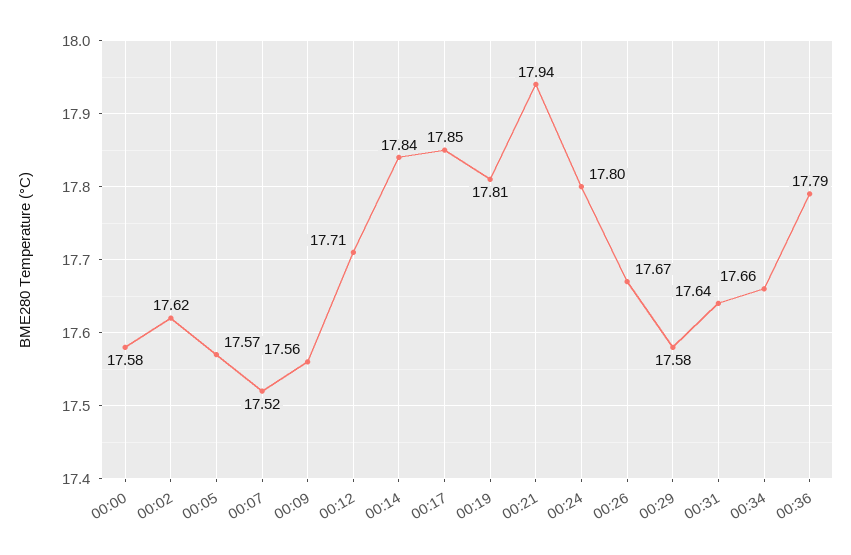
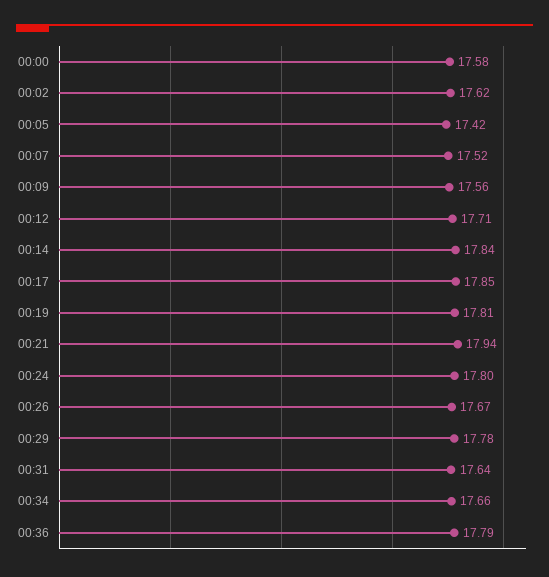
00:05: 17.57 -> 17.42
00:29: 17.58 -> 17.78

